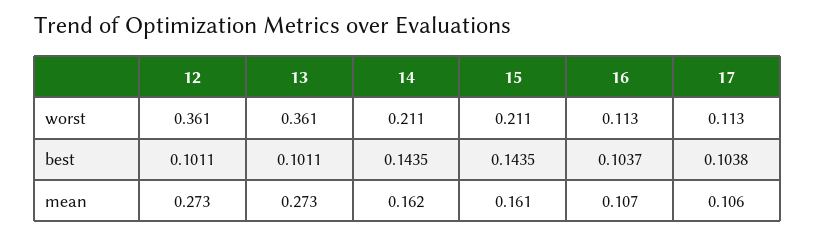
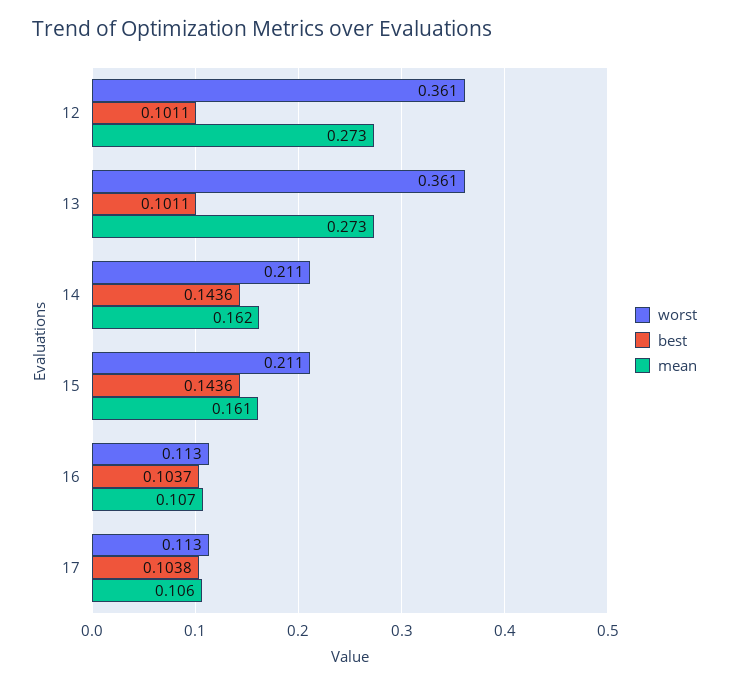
best, 14: 0.1435 -> 0.1436
best, 15: 0.1435 -> 0.1436

